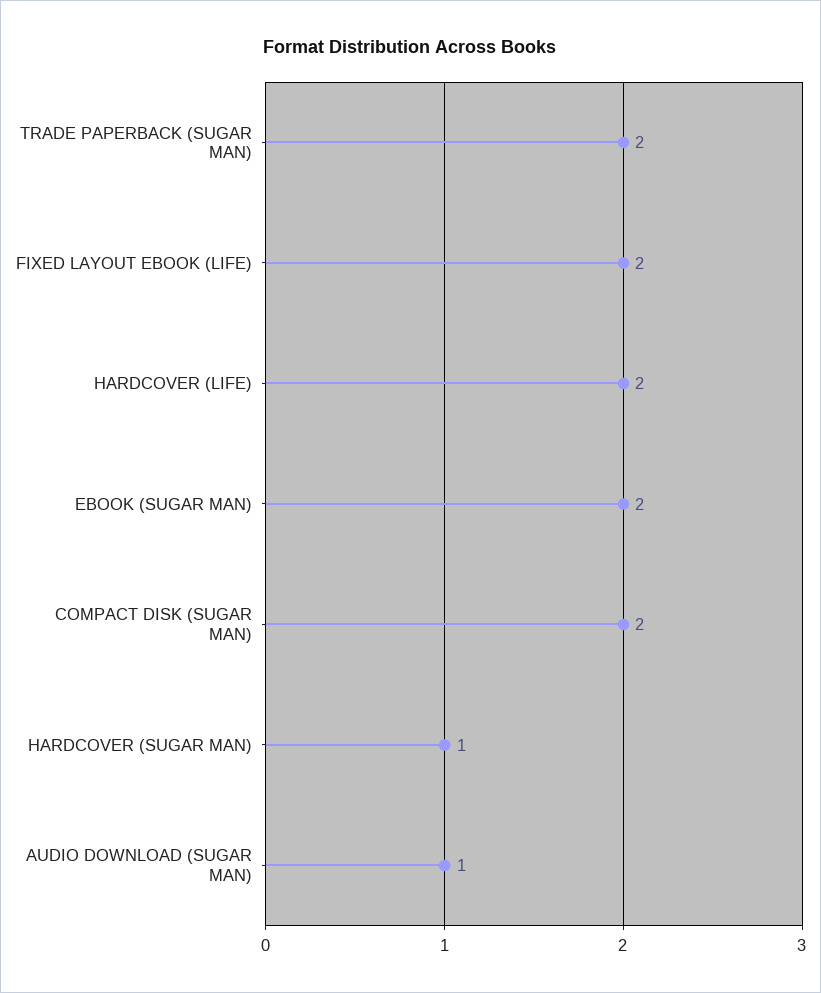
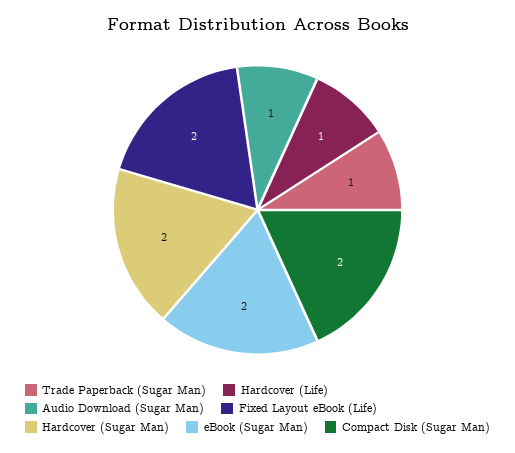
TRADE PAPERBACK (SUGAR MAN): 2 -> 1
HARDCOVER (LIFE): 2 -> 1
HARDCOVER (SUGAR MAN): 1 -> 2

